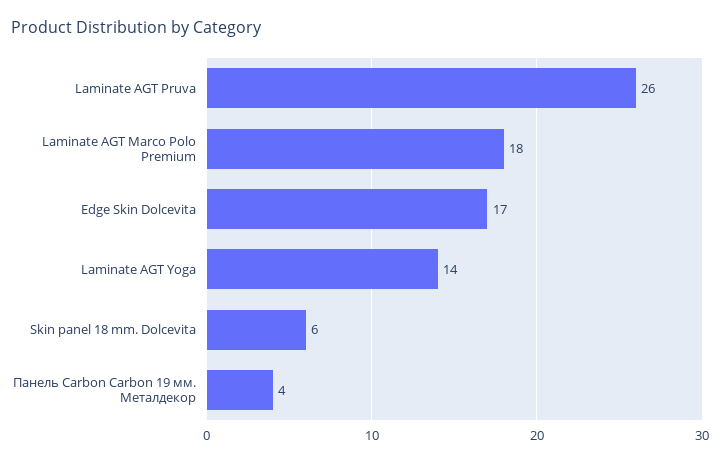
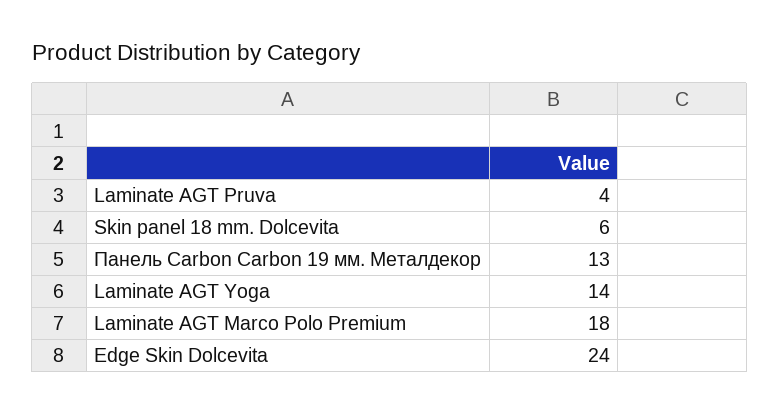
Laminate AGT Pruva: 26 -> 4
Edge Skin Dolcevita: 17 -> 24
Панель Carbon Carbon 19 мм. Металдекор: 4 -> 13

